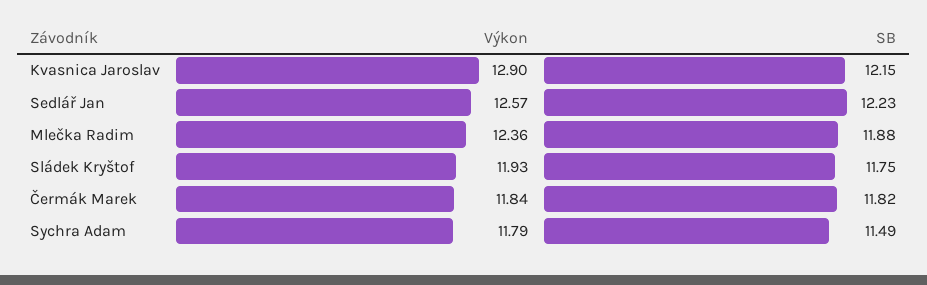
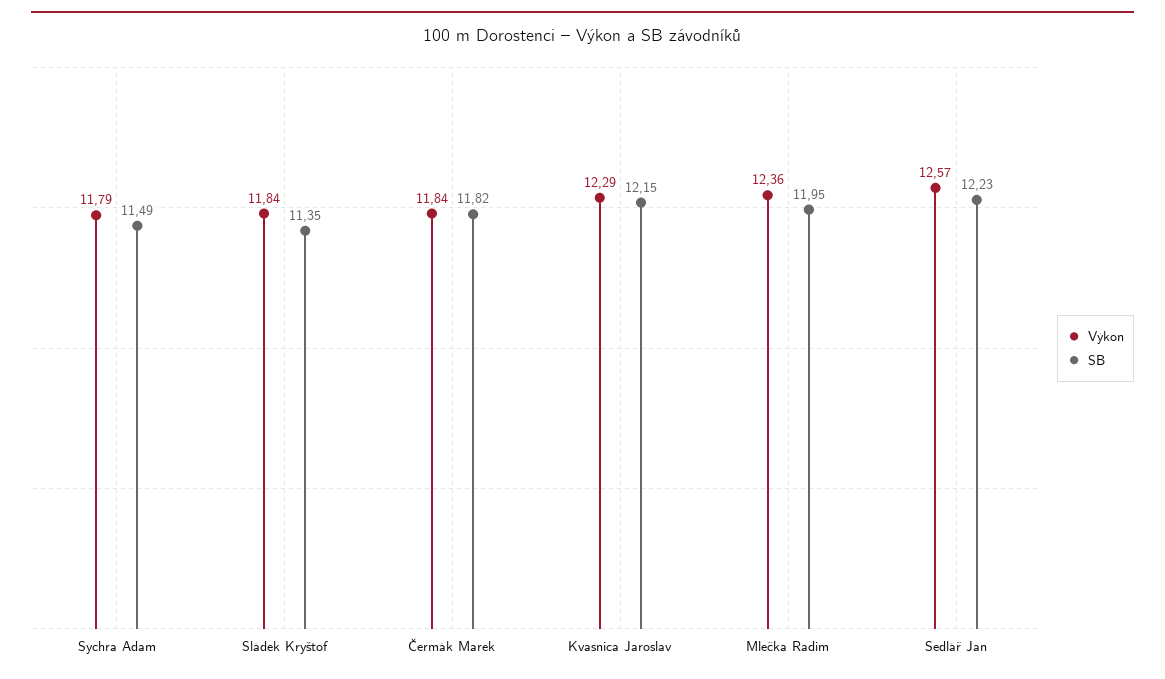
Výkon, Kvasnica Jaroslav: 12.9 -> 12.29
SB, Mlečka Radim: 11.88 -> 11.95
Výkon, Sládek Kryštof: 11.93 -> 11.84
SB, Sládek Kryštof: 11.75 -> 11.35

